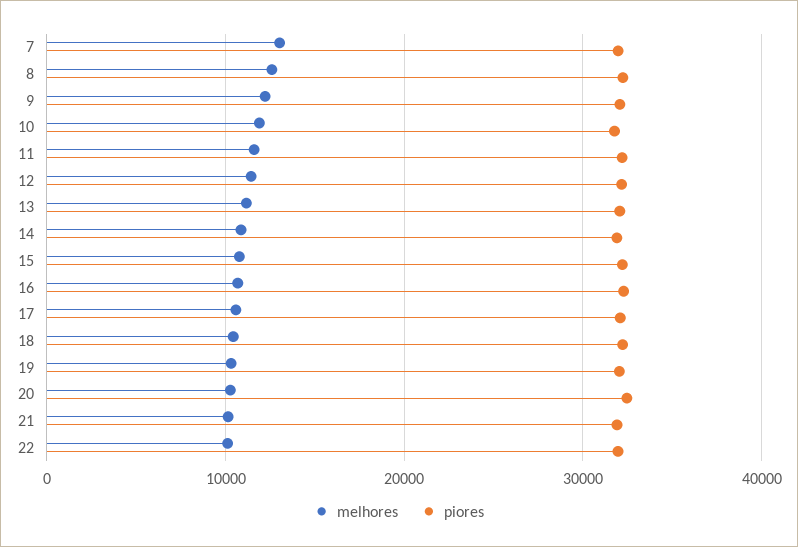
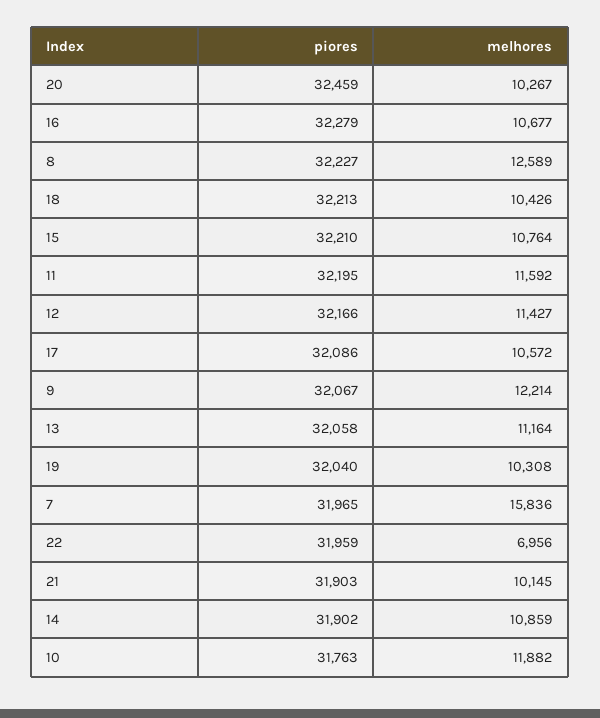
melhores, 7: 13000 -> 15836
melhores, 22: 10000 -> 6956

